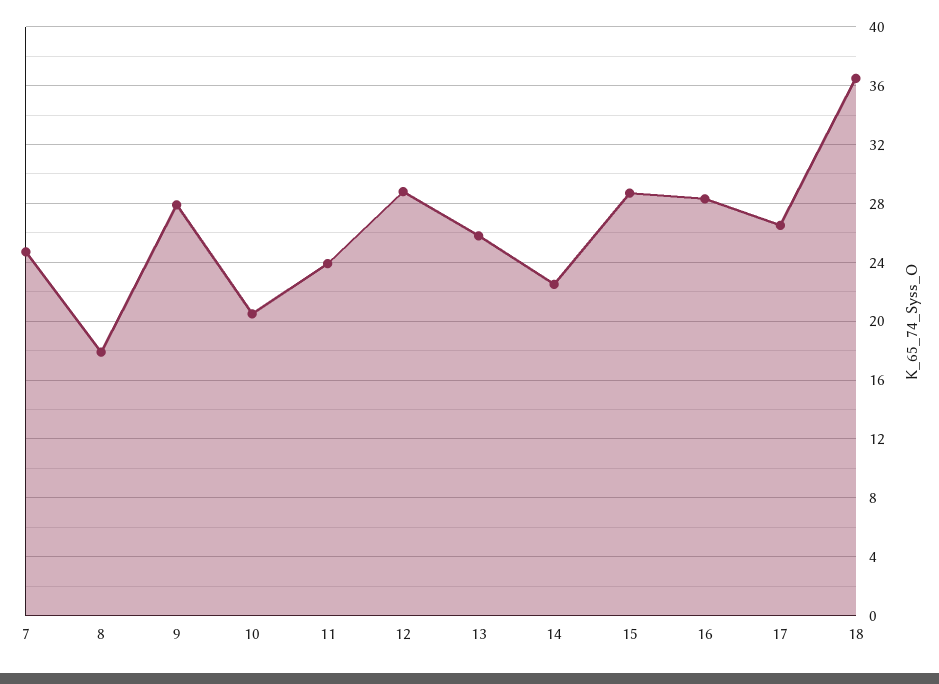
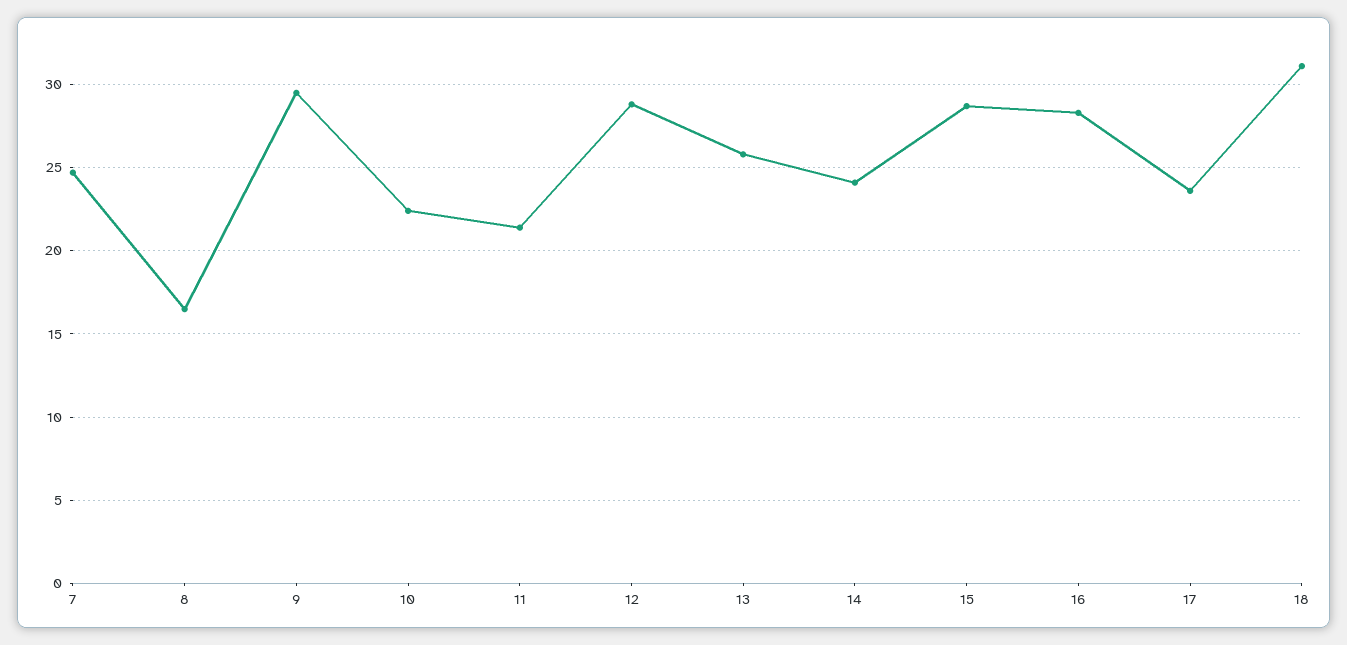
8: 18 -> 16.5
9: 28 -> 29.5
10: 20.5 -> 22.5
11: 24 -> 21.5
14: 22.5 -> 24
17: 26.5 -> 23.5
18: 36.5 -> 31

